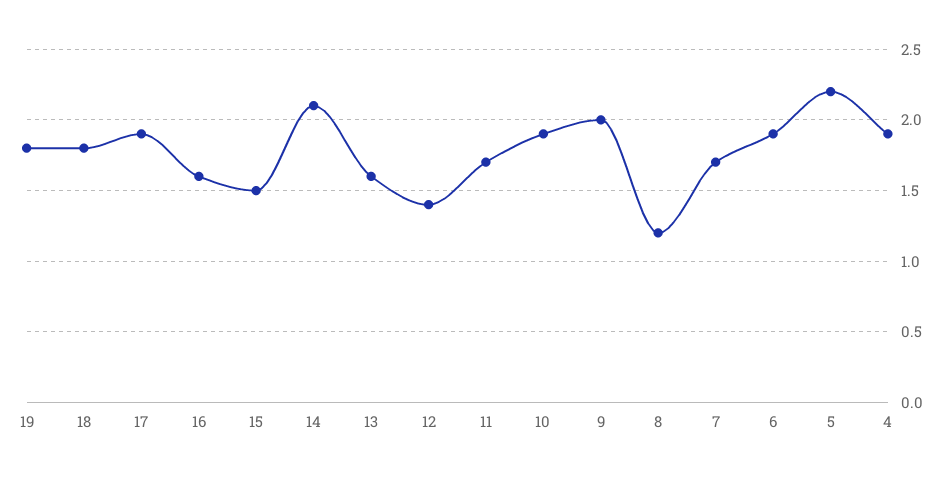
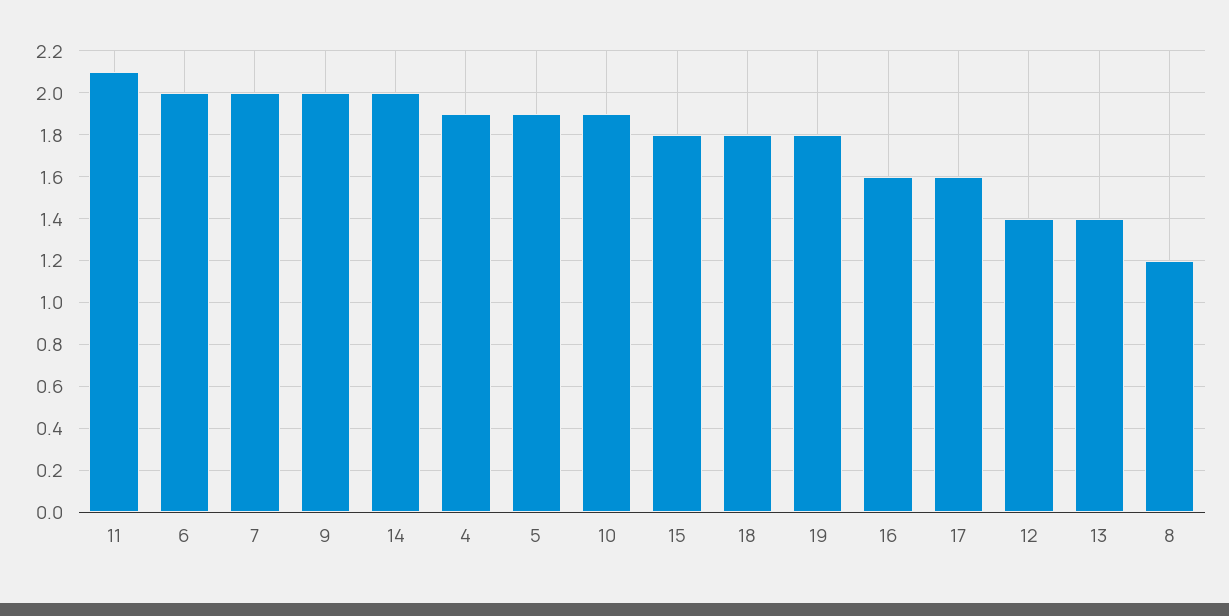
17: 1.9 -> 1.6
15: 1.5 -> 1.8
14: 2.1 -> 2
13: 1.6 -> 1.4
11: 1.7 -> 2.1
7: 1.7 -> 2
6: 1.9 -> 2
5: 2.2 -> 1.9

